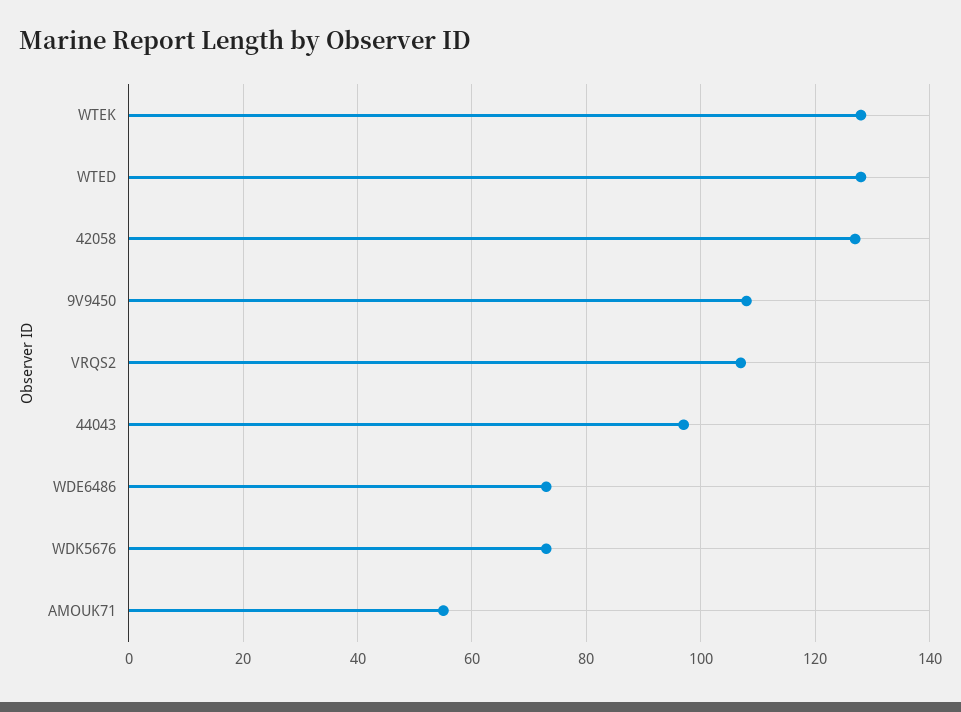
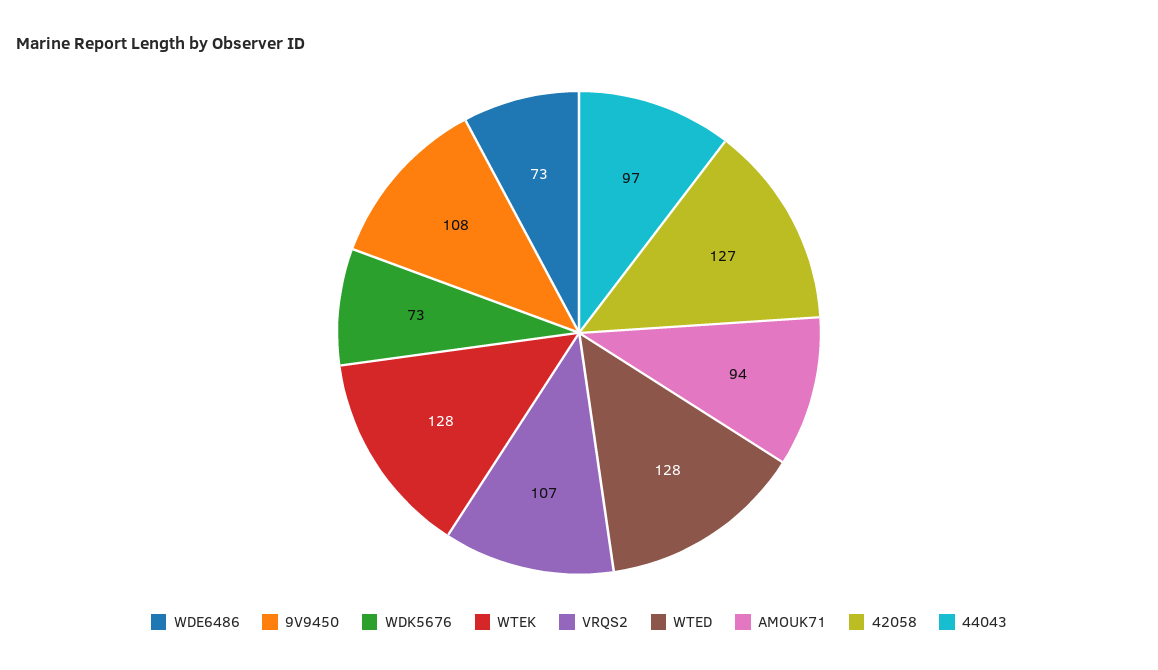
AMOUK71: 55 -> 94

